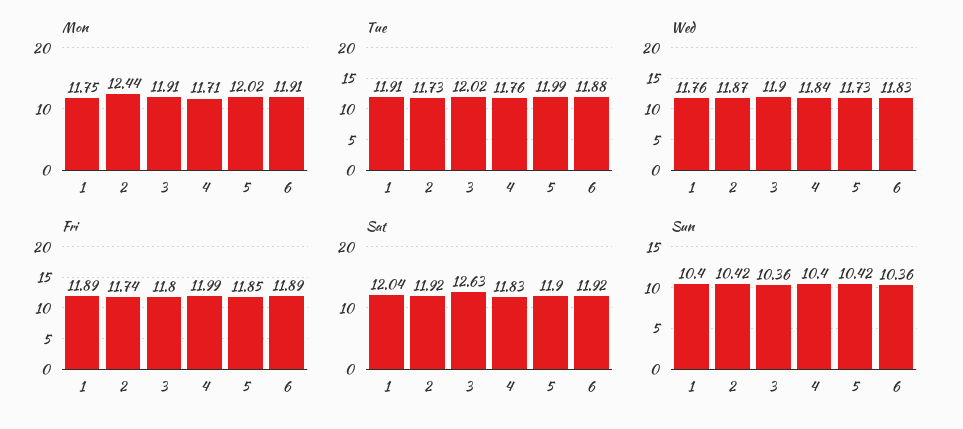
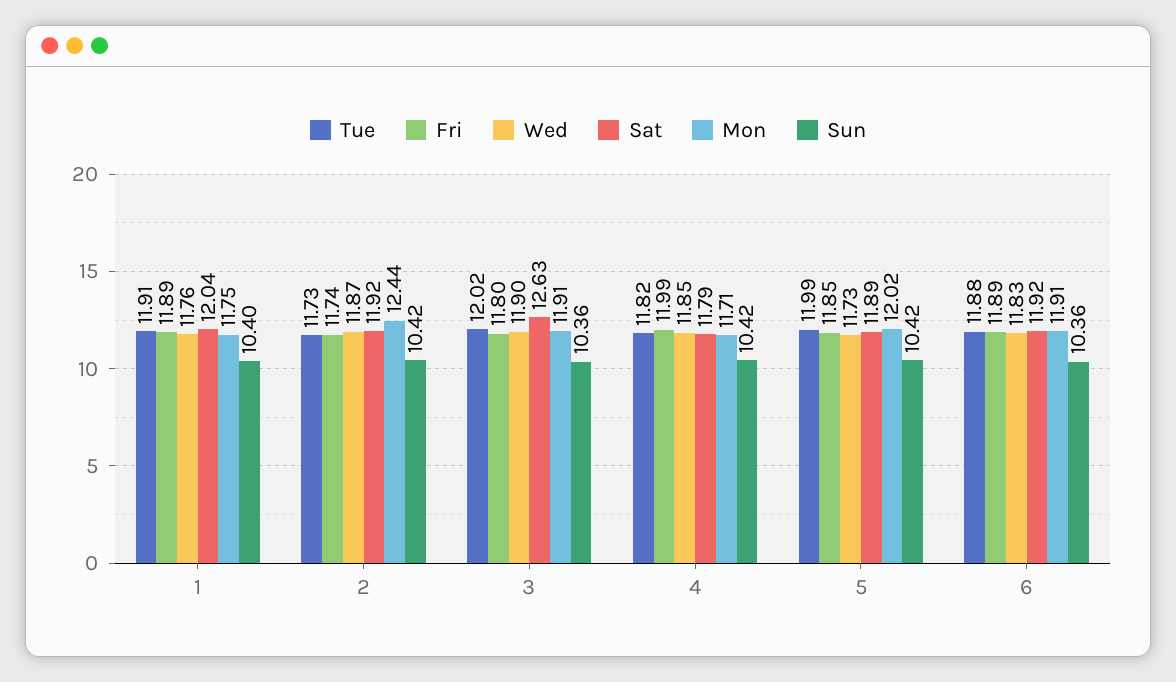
Tue, 4: 11.76 -> 11.82
Wed, 4: 11.84 -> 11.85
Sat, 4: 11.83 -> 11.79
Sat, 5: 11.9 -> 11.89
Sun, 4: 10.4 -> 10.42

